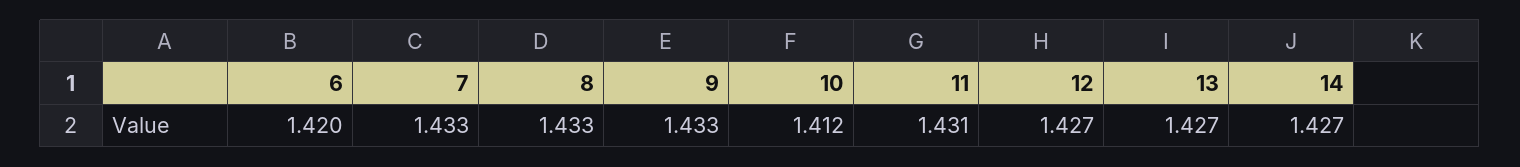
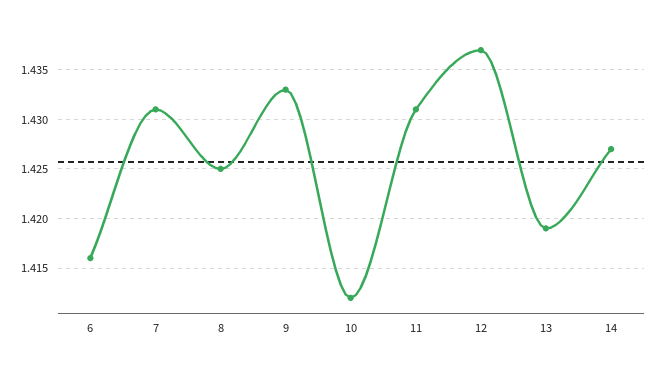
6: 1.42 -> 1.416
7: 1.433 -> 1.431
8: 1.433 -> 1.425
12: 1.427 -> 1.437
13: 1.427 -> 1.419

